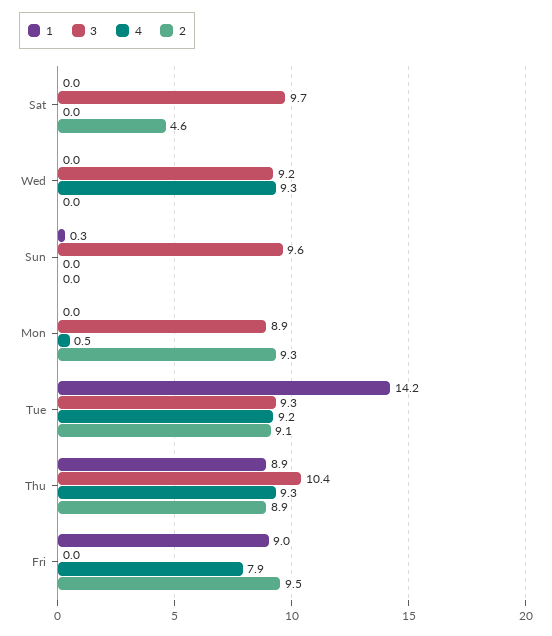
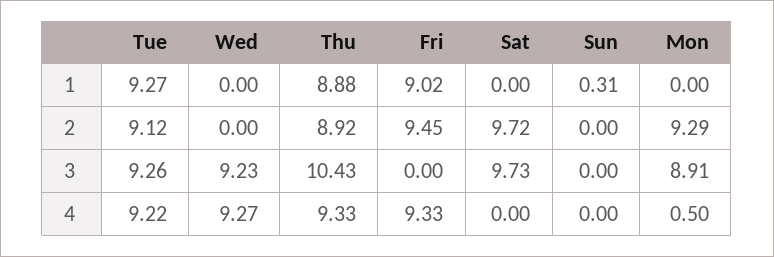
2, Sat: 4.6 -> 9.72
3, Sun: 9.6 -> 0
1, Tue: 14.2 -> 9.27
4, Fri: 7.9 -> 9.33

